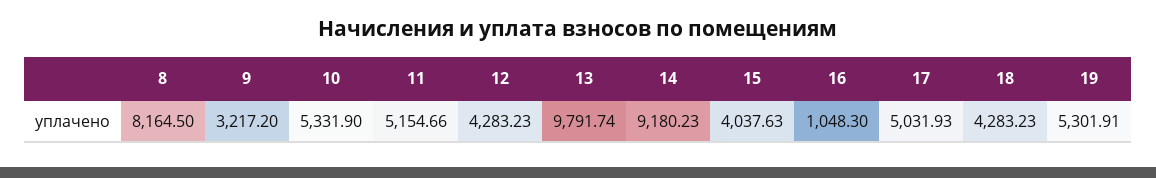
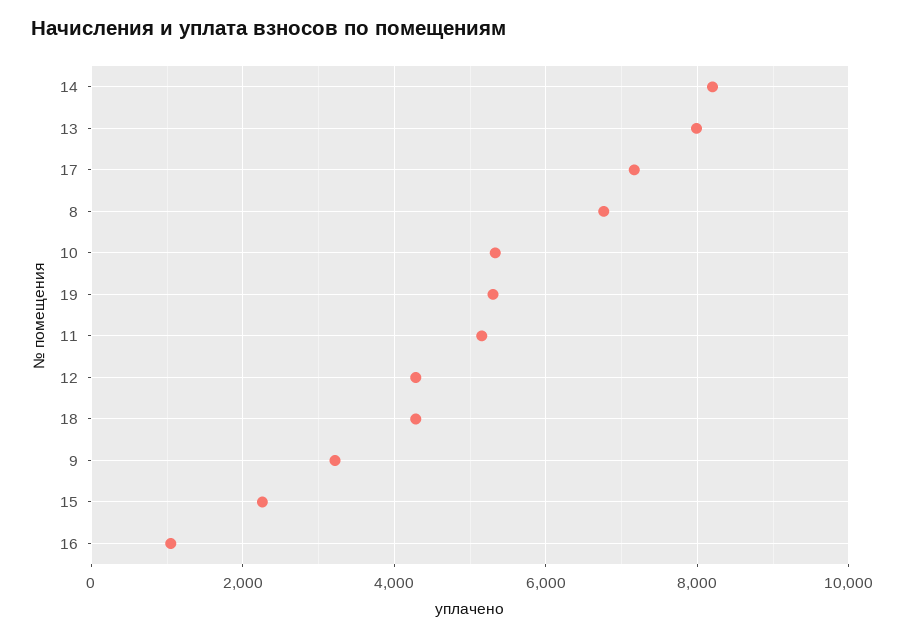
8: 8164.5 -> 6800
13: 9791.74 -> 8000
14: 9180.23 -> 8200
15: 4037.63 -> 2200
17: 5031.93 -> 7200

